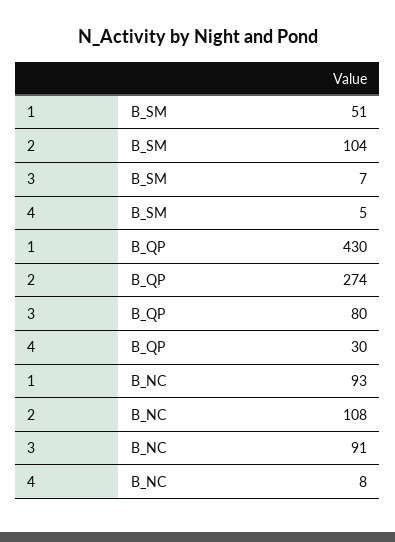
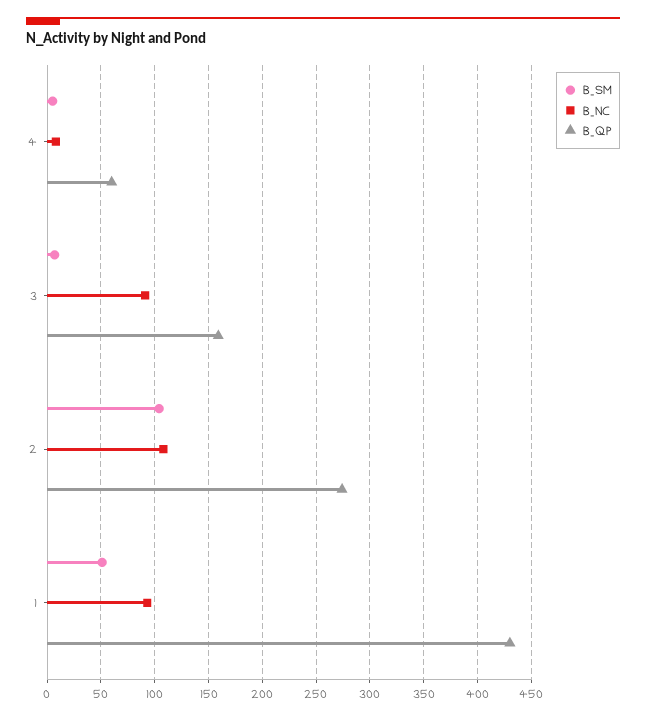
B_QP, 3: 80 -> 160
B_QP, 4: 30 -> 60

